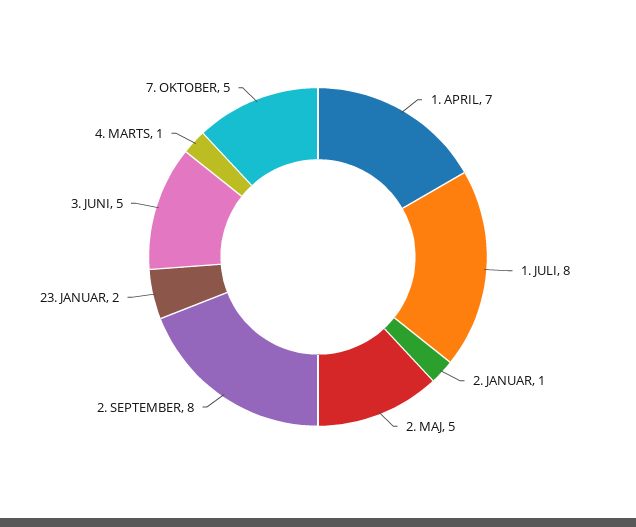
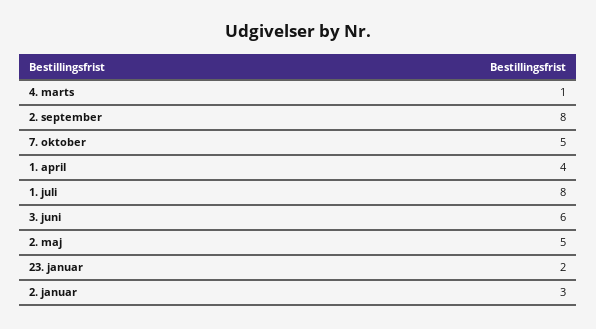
1. APRIL: 7 -> 4
2. JANUAR: 1 -> 3
3. JUNI: 5 -> 6

